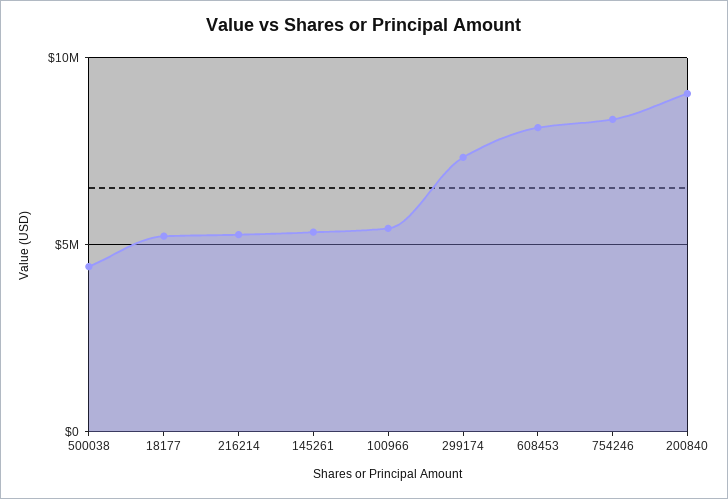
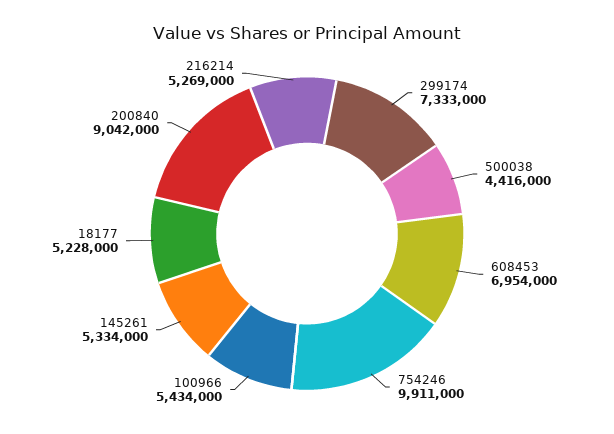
608453: 8000000 -> 6954000
754246: 8500000 -> 9911000

